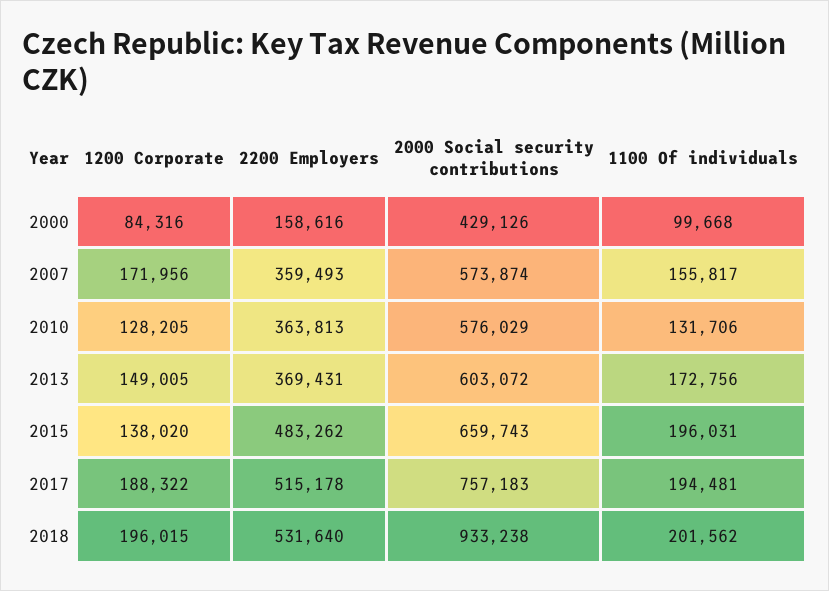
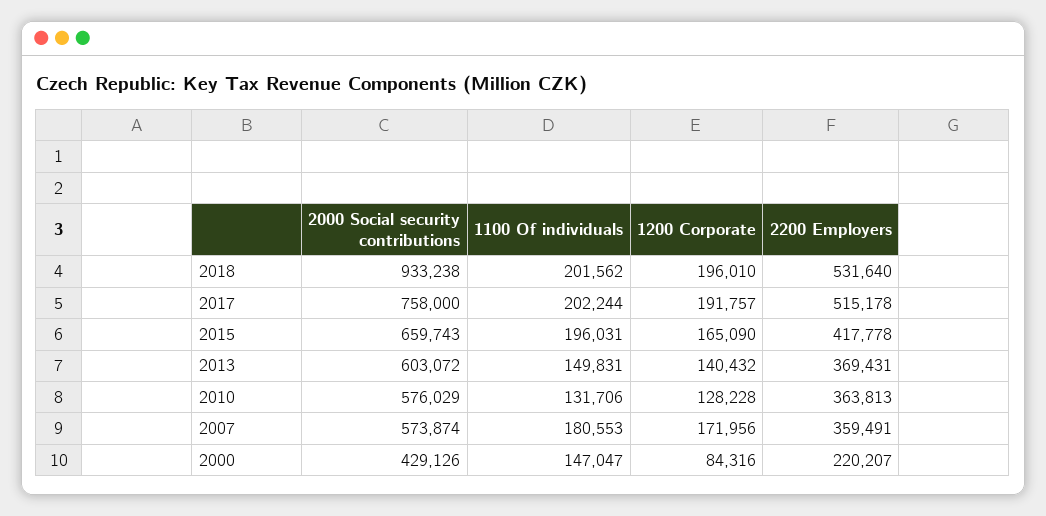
2200 Employers, 2000: 158616 -> 220207
1100 Of individuals, 2000: 99668 -> 147047
2200 Employers, 2007: 359493 -> 359491
1100 Of individuals, 2007: 155817 -> 180553
1200 Corporate, 2010: 128205 -> 128228
1200 Corporate, 2013: 149005 -> 140432
1100 Of individuals, 2013: 172756 -> 149831
1200 Corporate, 2015: 138020 -> 165090
2200 Employers, 2015: 483262 -> 417778
1200 Corporate, 2017: 188322 -> 191757
2000 Social security contributions, 2017: 757183 -> 758000
1100 Of individuals, 2017: 194481 -> 202244
1200 Corporate, 2018: 196015 -> 196010

